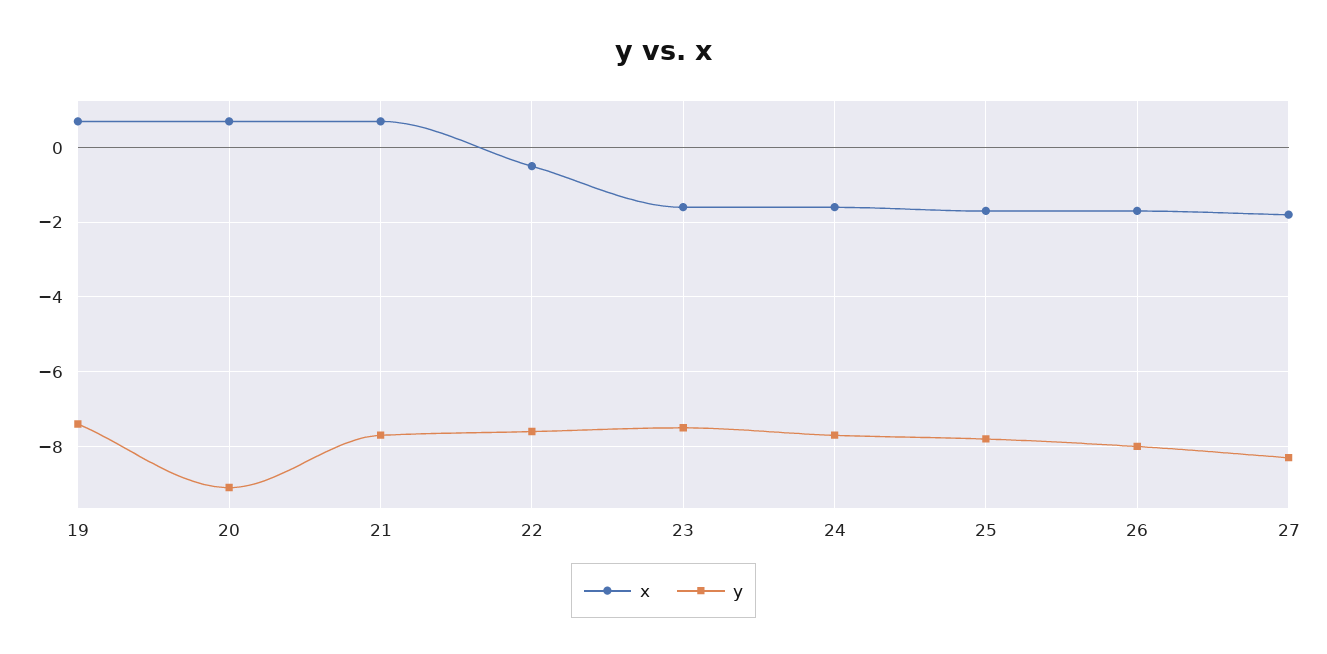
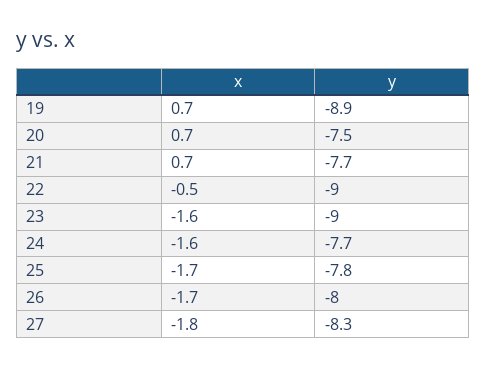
y, 19: -7.5 -> -8.9
y, 20: -9 -> -7.5
y, 22: -7.5 -> -9
y, 23: -7.5 -> -9

